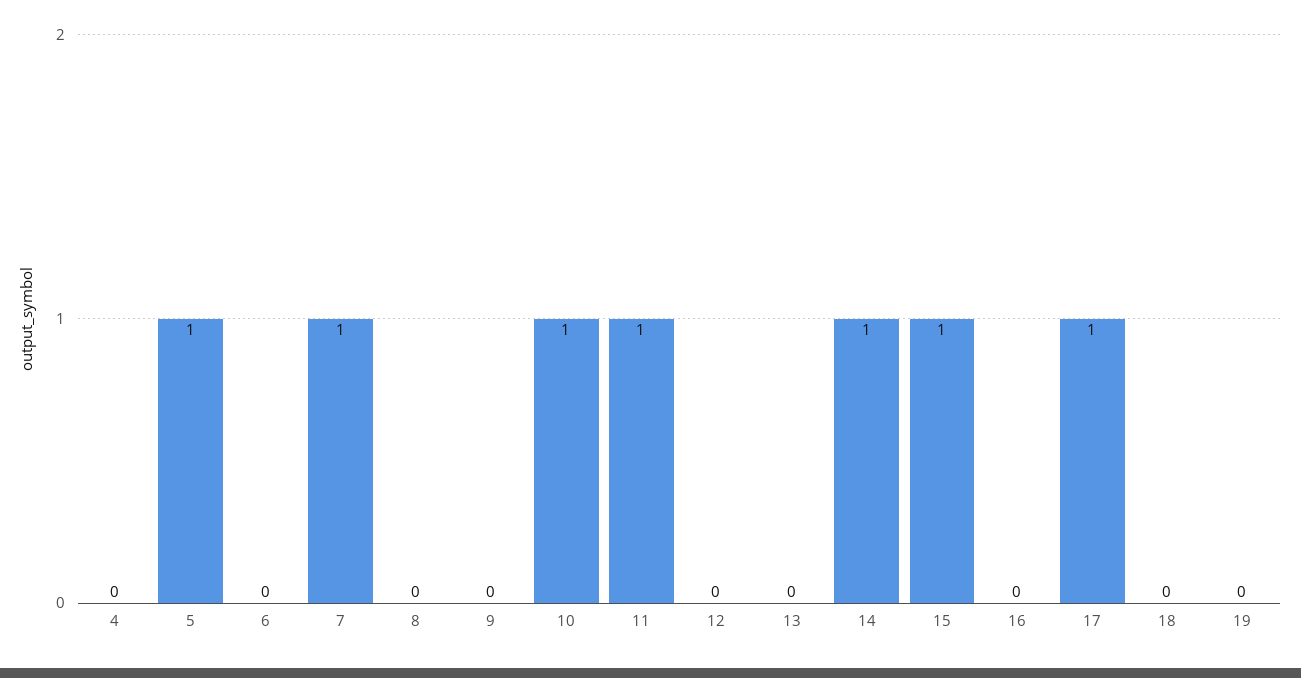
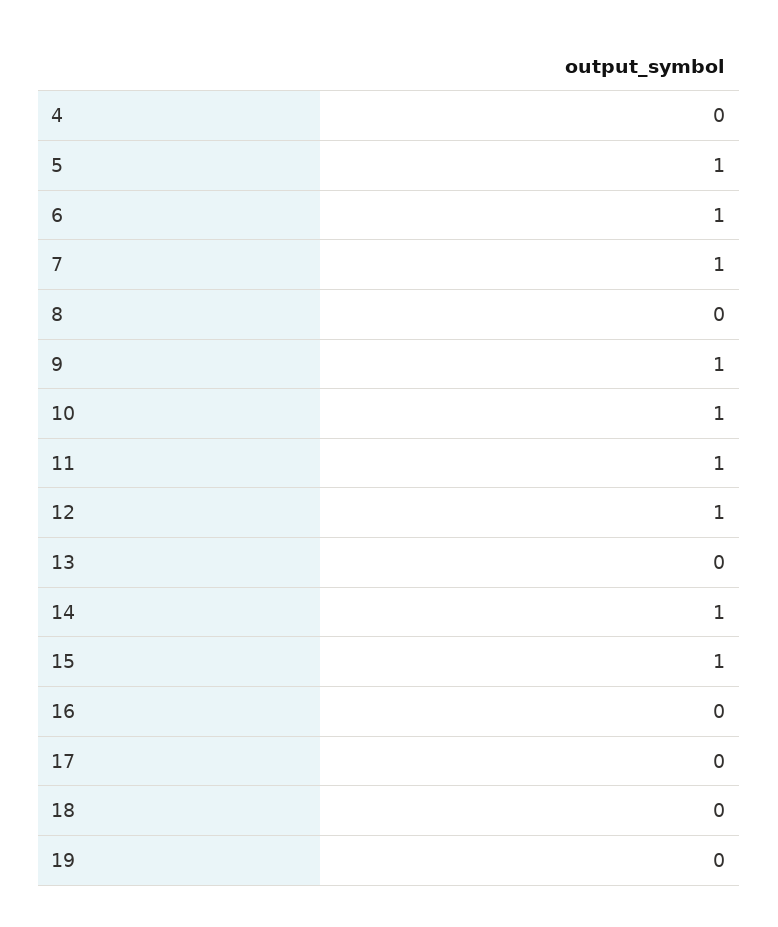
6: 0 -> 1
9: 0 -> 1
12: 0 -> 1
17: 1 -> 0

